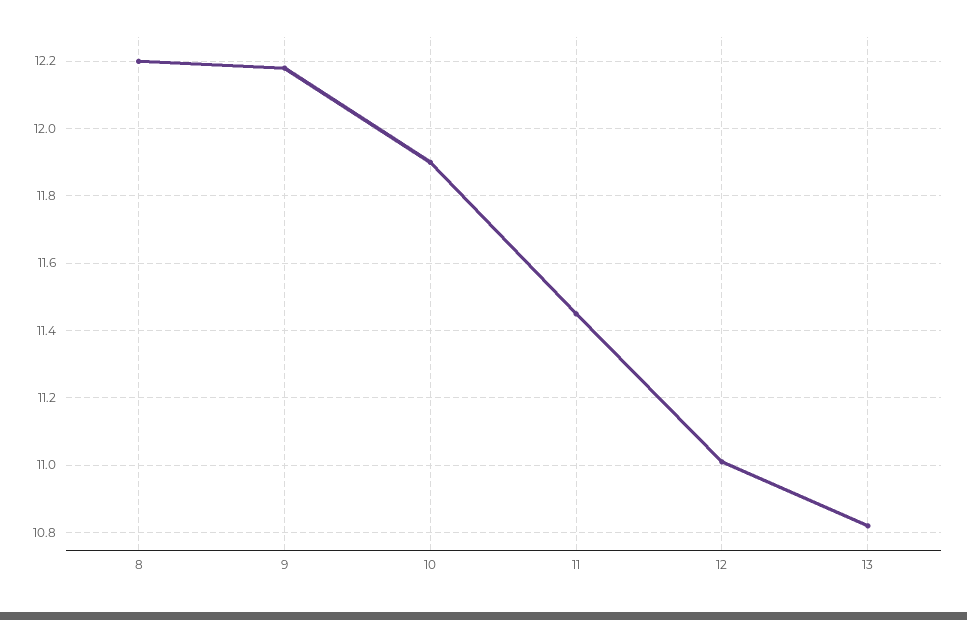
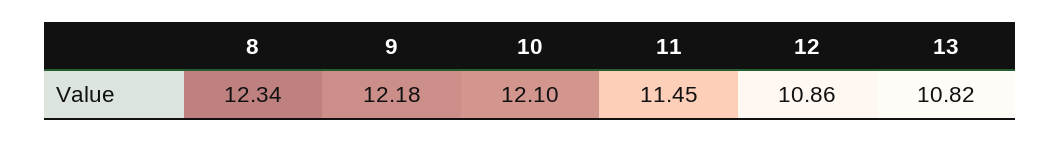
8: 12.2 -> 12.34
10: 11.9 -> 12.1
12: 11 -> 10.86

